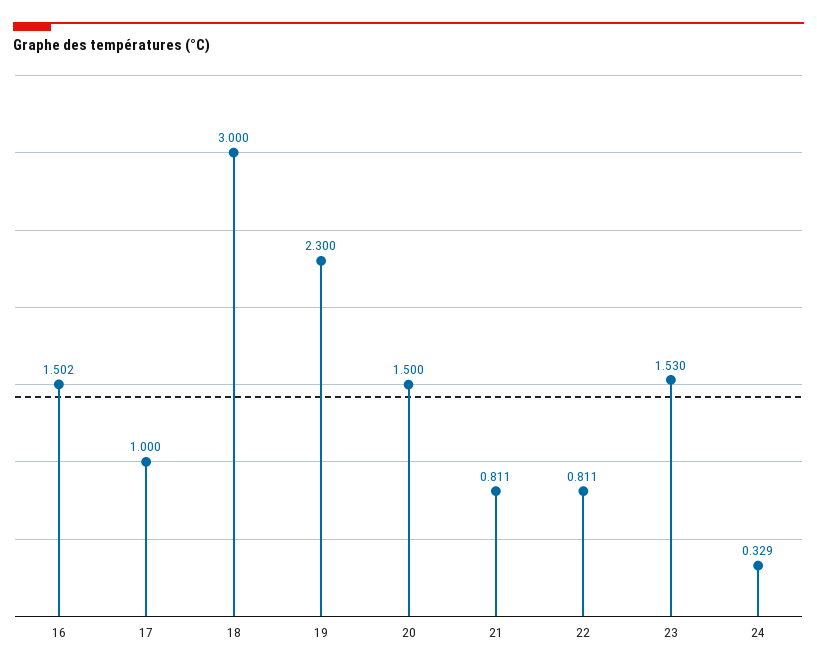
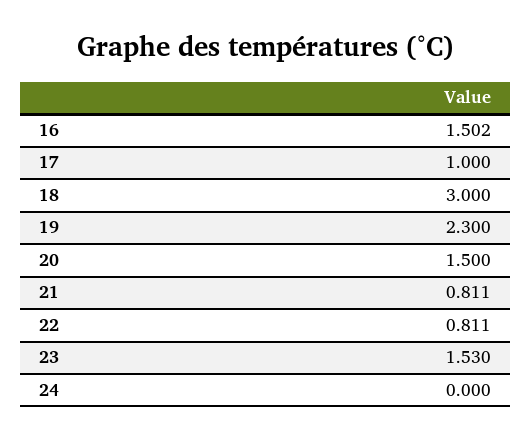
24: 0.329 -> 0

